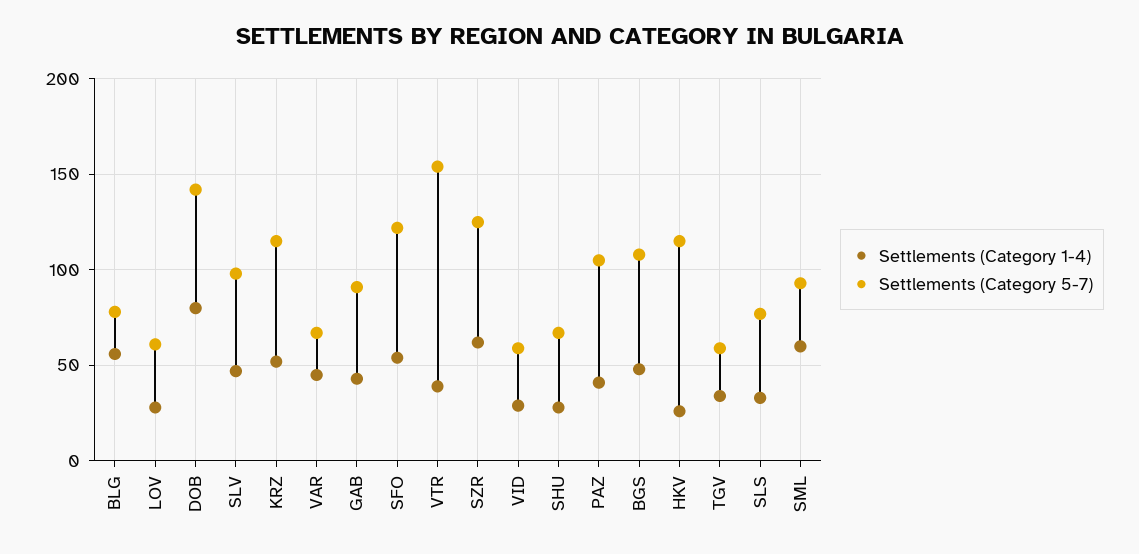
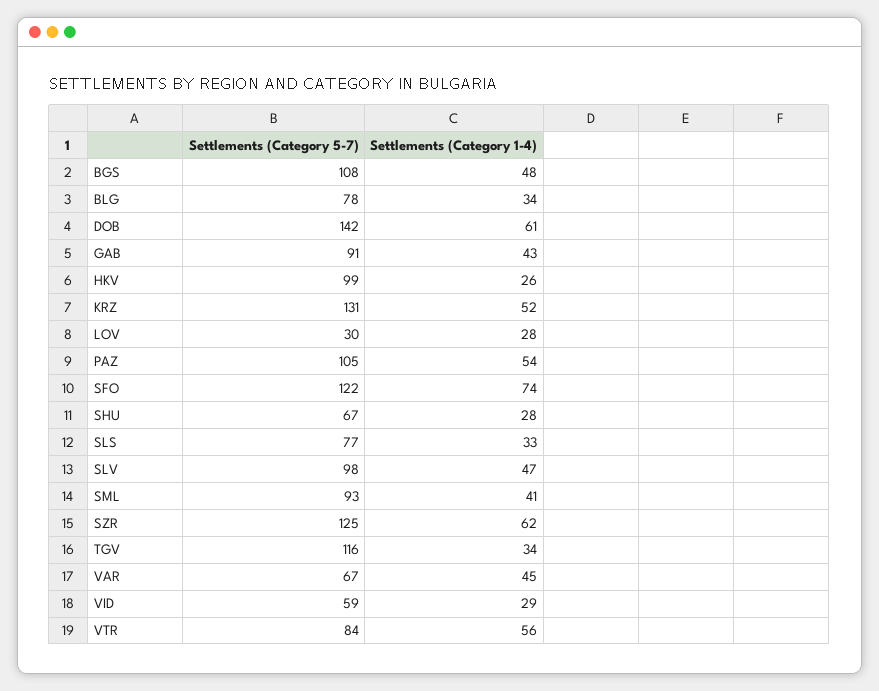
Settlements (Category 1-4), BLG: 55 -> 34
Settlements (Category 5-7), LOV: 60 -> 30
Settlements (Category 1-4), DOB: 80 -> 61
Settlements (Category 5-7), KRZ: 115 -> 131
Settlements (Category 1-4), SFO: 55 -> 74
Settlements (Category 1-4), VTR: 40 -> 56
Settlements (Category 5-7), VTR: 155 -> 84
Settlements (Category 1-4), PAZ: 40 -> 54
Settlements (Category 5-7), HKV: 115 -> 99
Settlements (Category 5-7), TGV: 60 -> 116
Settlements (Category 1-4), SML: 60 -> 41

